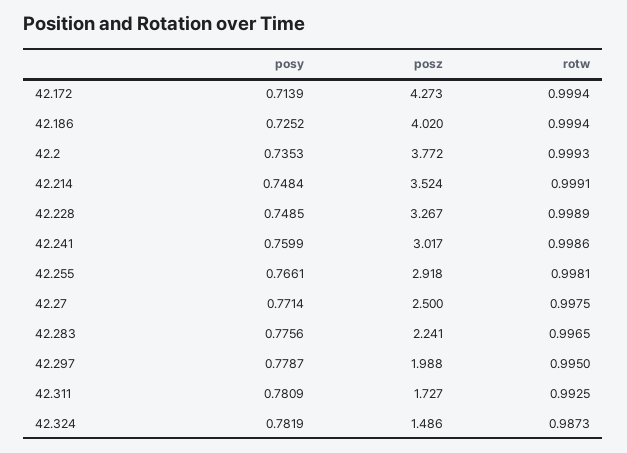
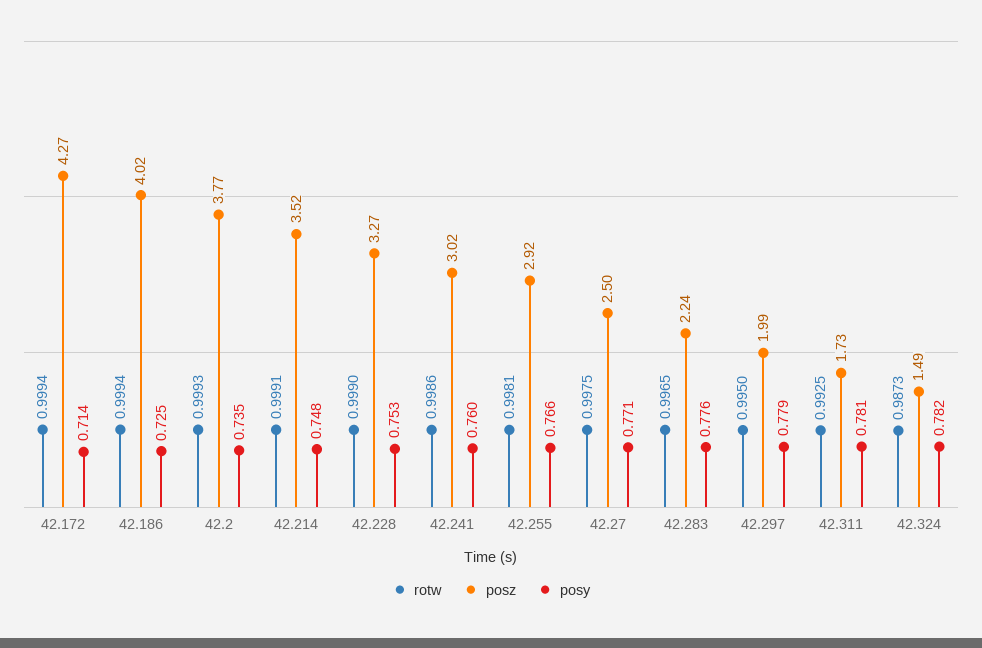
posy, 42.228: 0.7485 -> 0.753
rotw, 42.228: 0.9989 -> 0.999

